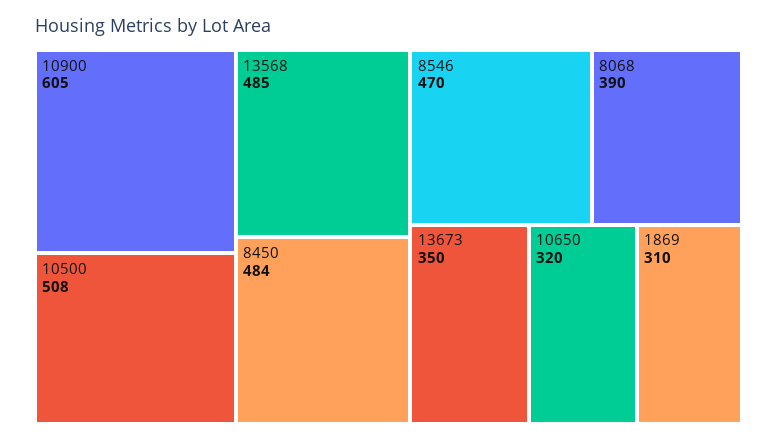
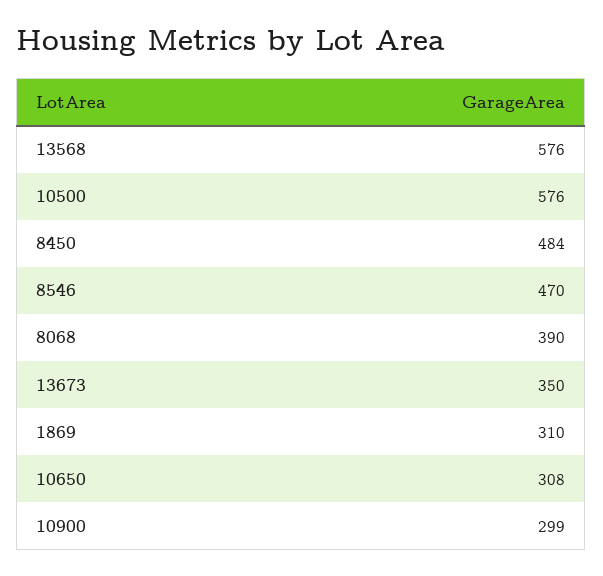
10900: 605 -> 299
10500: 508 -> 576
13568: 485 -> 576
10650: 320 -> 308

